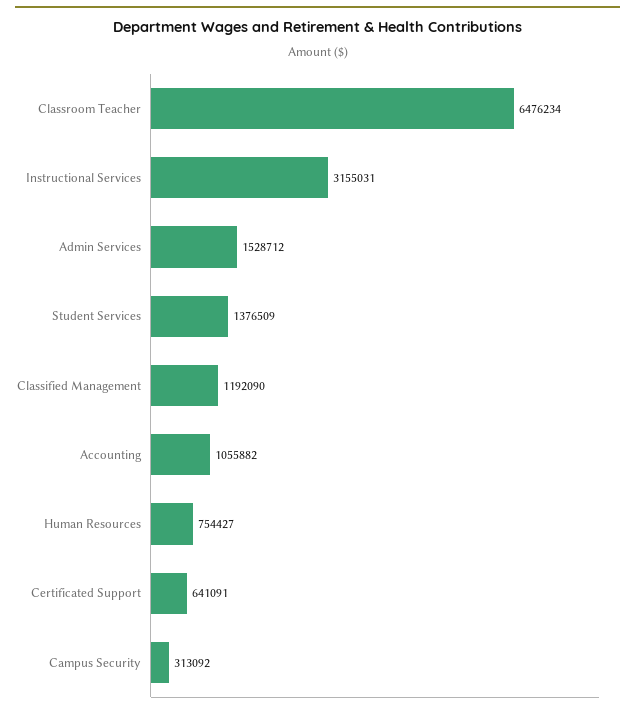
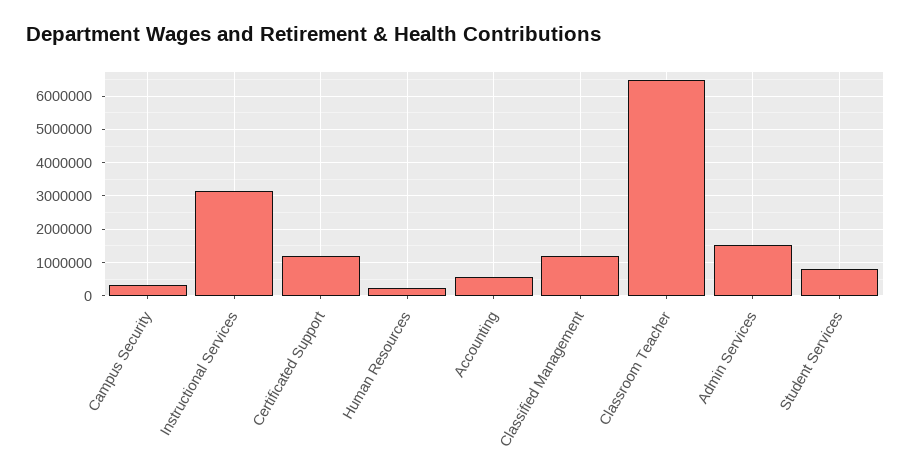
Student Services: 1376509 -> 800000
Accounting: 1055882 -> 600000
Human Resources: 754427 -> 200000
Certificated Support: 641091 -> 1200000

